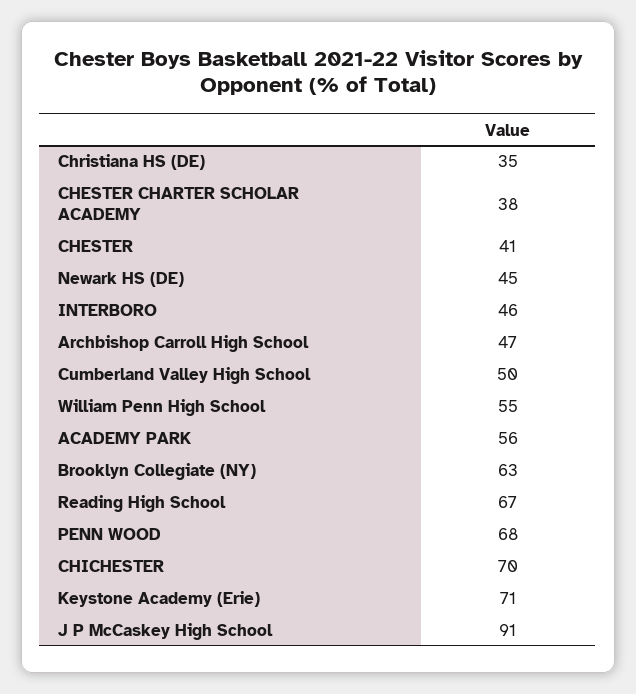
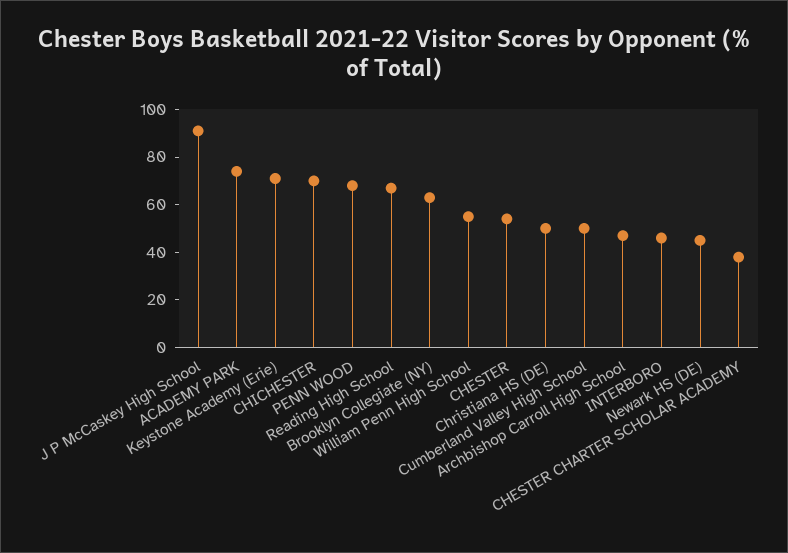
Christiana HS (DE): 35 -> 50
CHESTER: 41 -> 55
ACADEMY PARK: 56 -> 75

